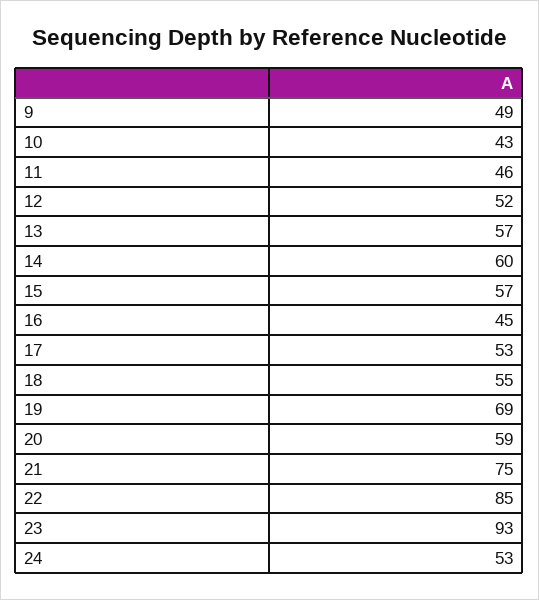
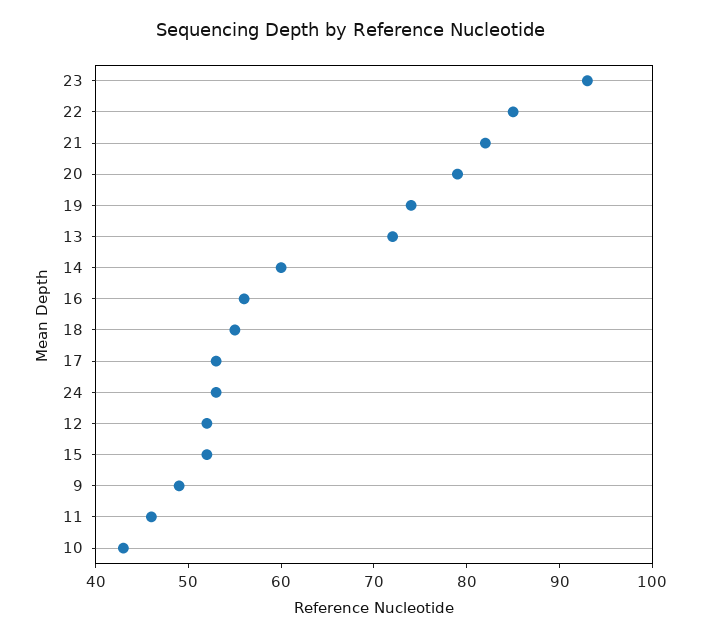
13: 57 -> 72
15: 57 -> 52
16: 45 -> 56
19: 69 -> 74
20: 59 -> 79
21: 75 -> 82

